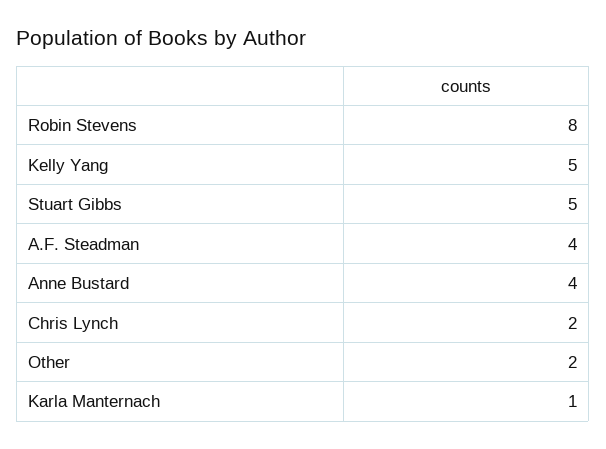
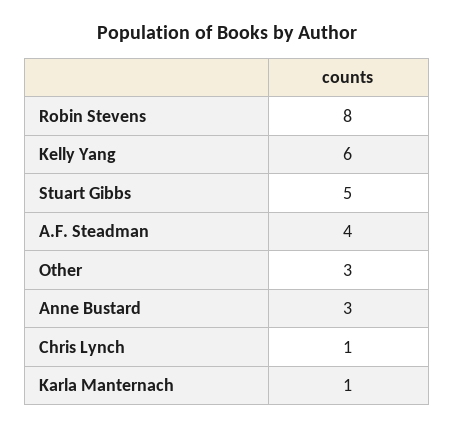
Kelly Yang: 5 -> 6
Anne Bustard: 4 -> 3
Chris Lynch: 2 -> 1
Other: 2 -> 3

